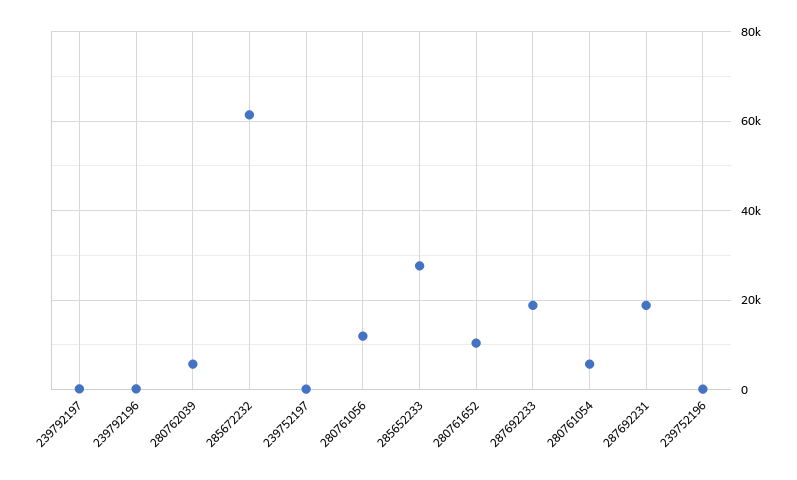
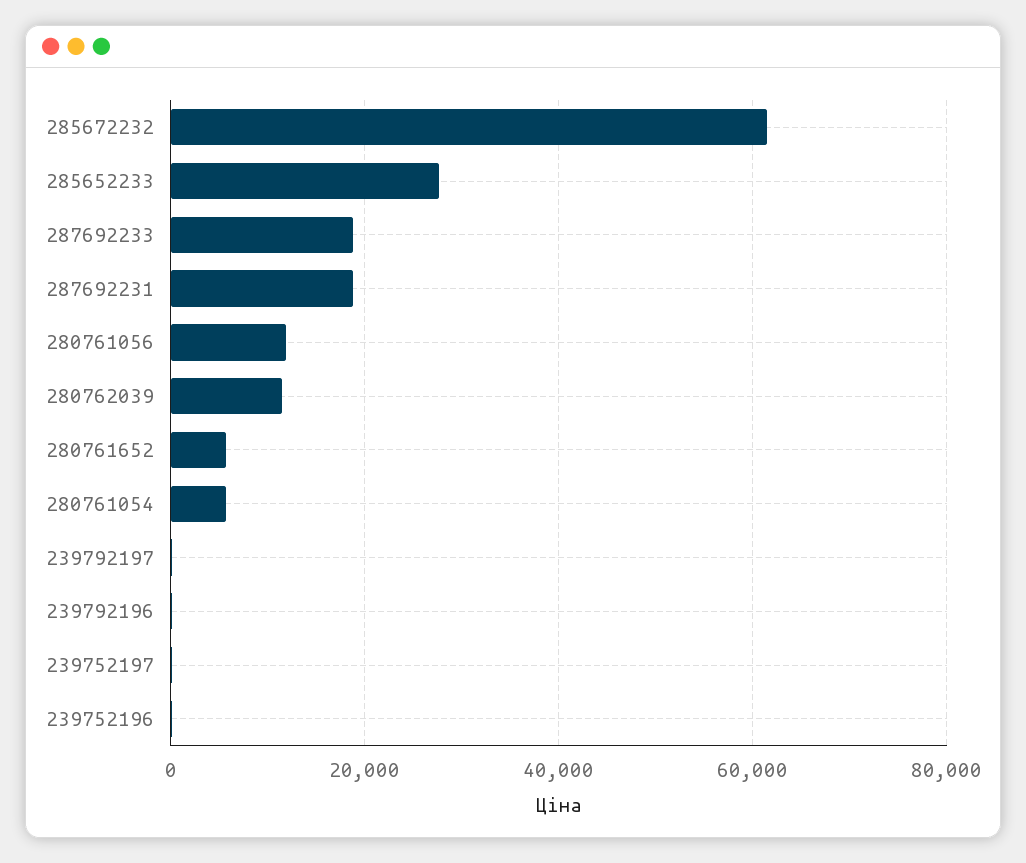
280762039: 6000 -> 12000
280761652: 10000 -> 6000

